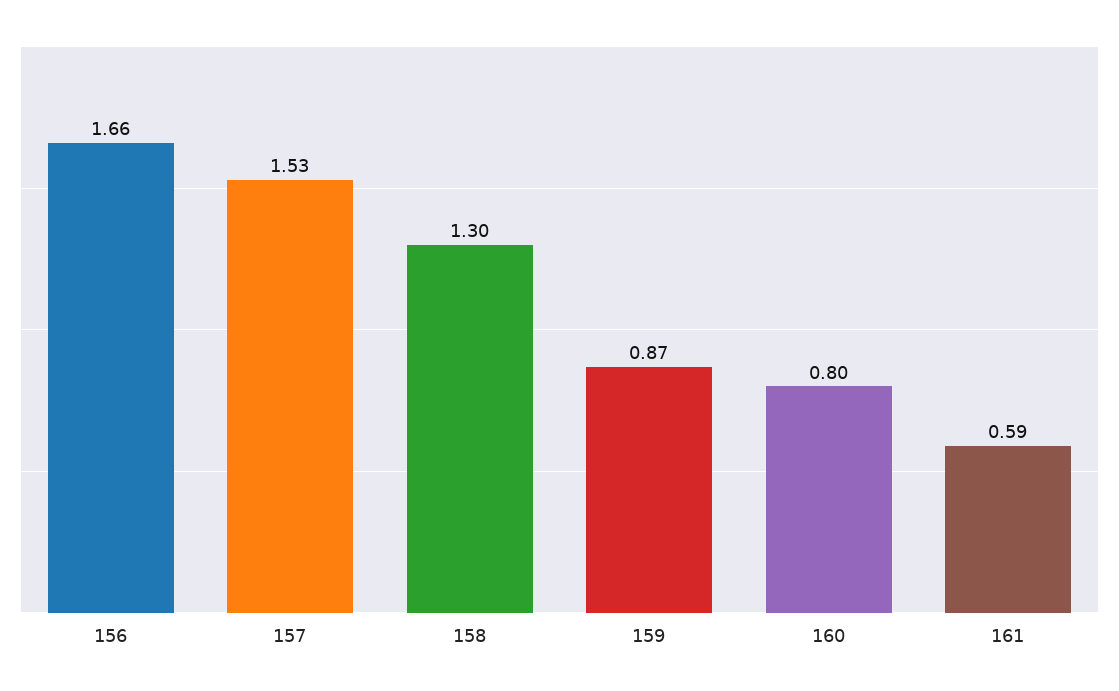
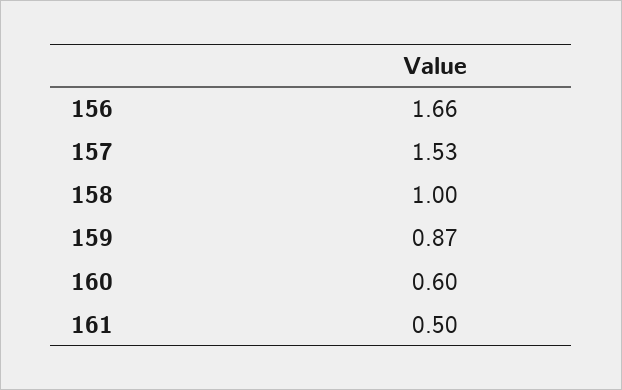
158: 1.3 -> 1
160: 0.8 -> 0.6
161: 0.59 -> 0.5

